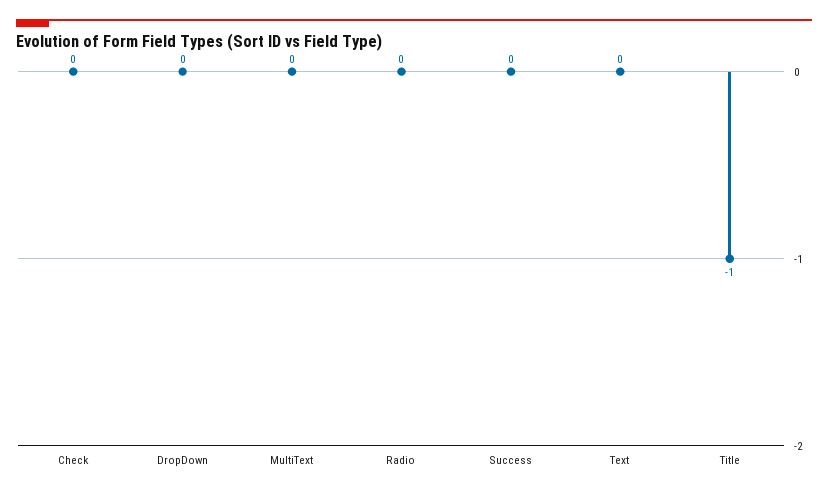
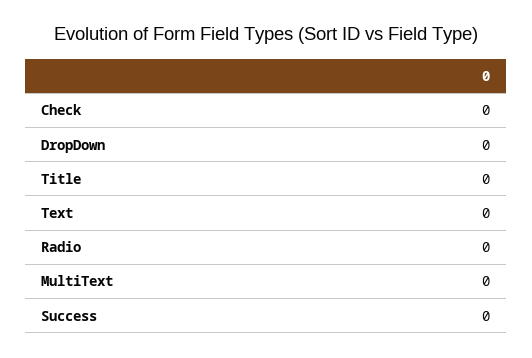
Title: -1 -> 0

